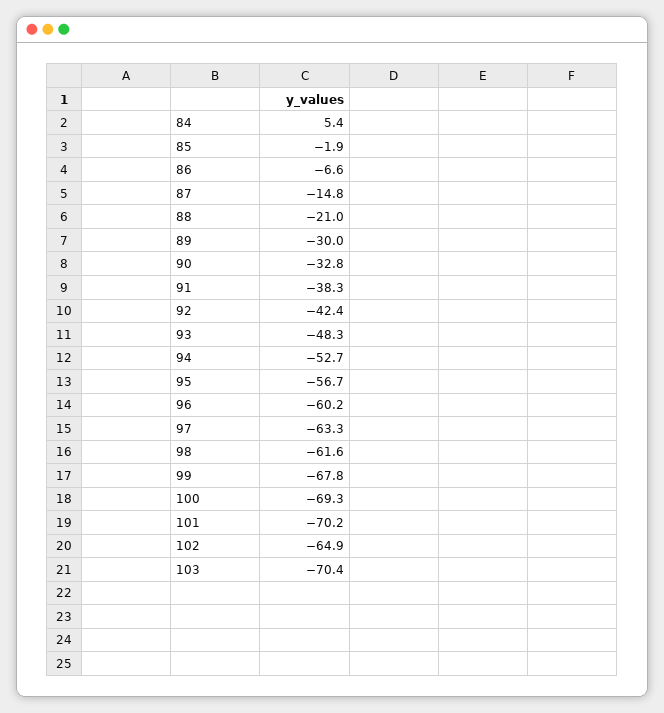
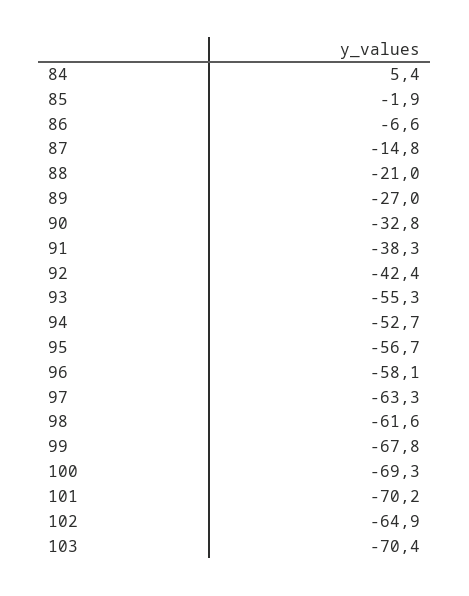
89: -30 -> -27
93: -48.3 -> -55.3
96: -60.2 -> -58.1

